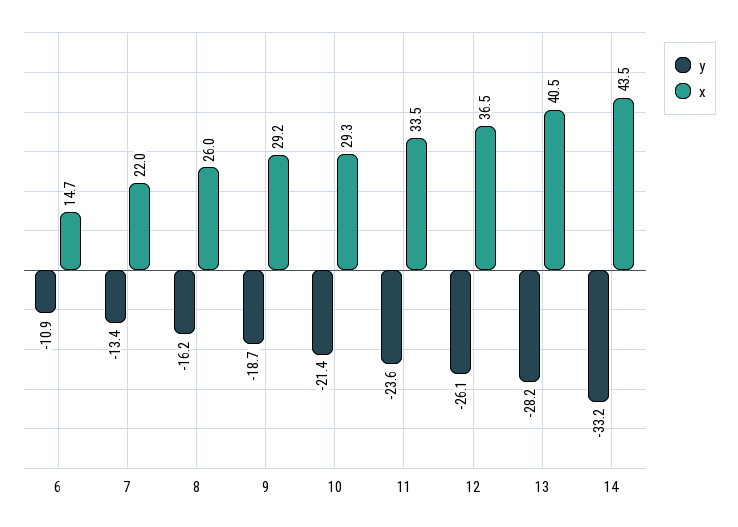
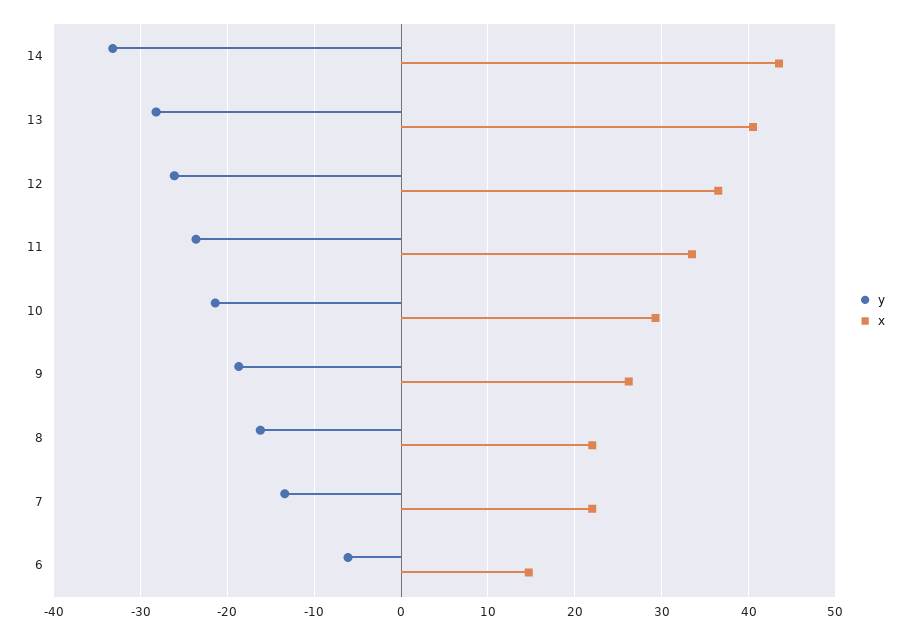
y, 6: -10.9 -> -6
x, 8: 26 -> 22
x, 9: 29.2 -> 26

